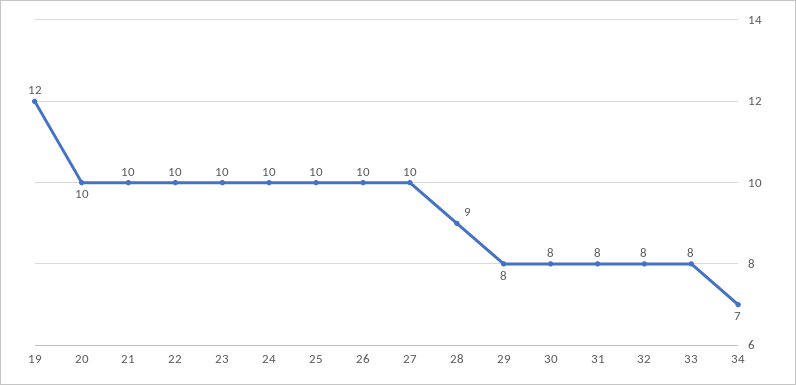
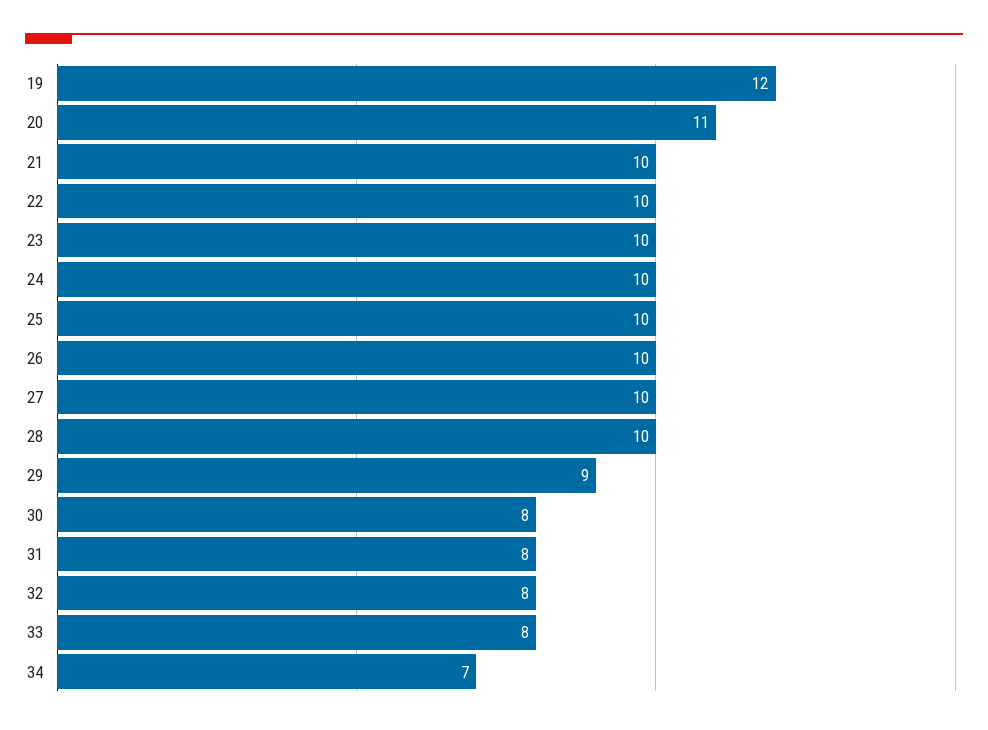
20: 10 -> 11
28: 9 -> 10
29: 8 -> 9

